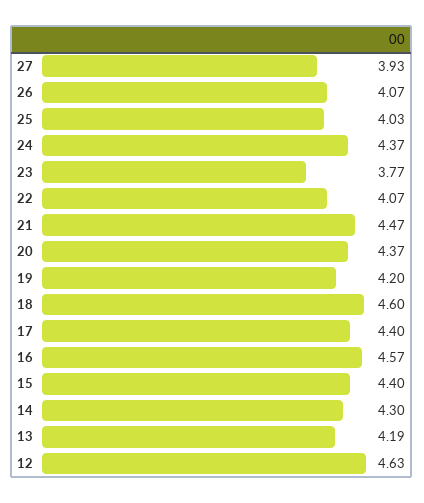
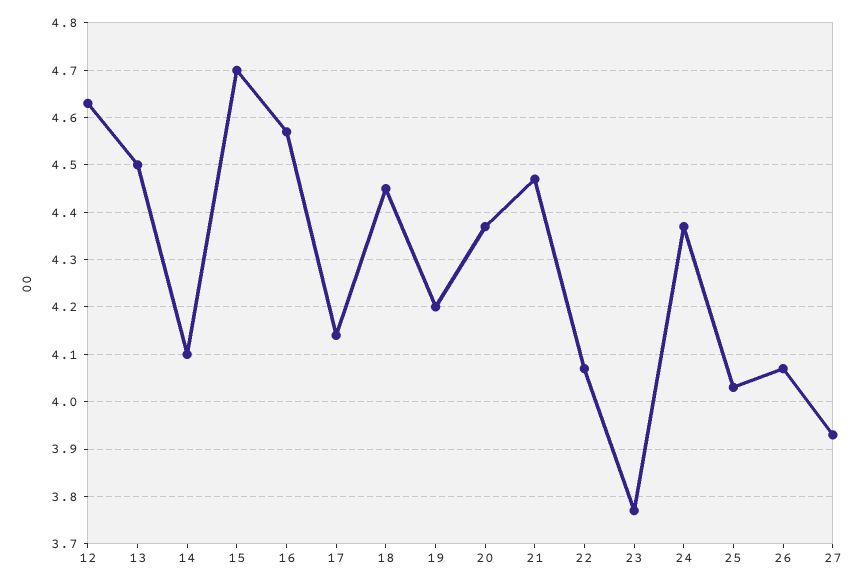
18: 4.6 -> 4.45
17: 4.4 -> 4.15
15: 4.4 -> 4.7
14: 4.3 -> 4.1
13: 4.19 -> 4.5

